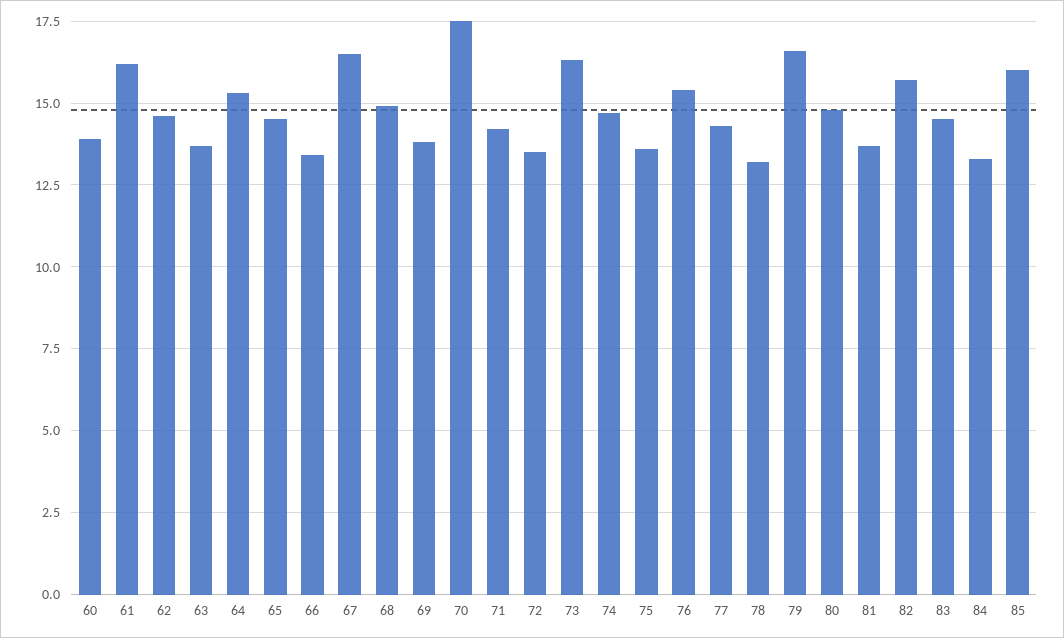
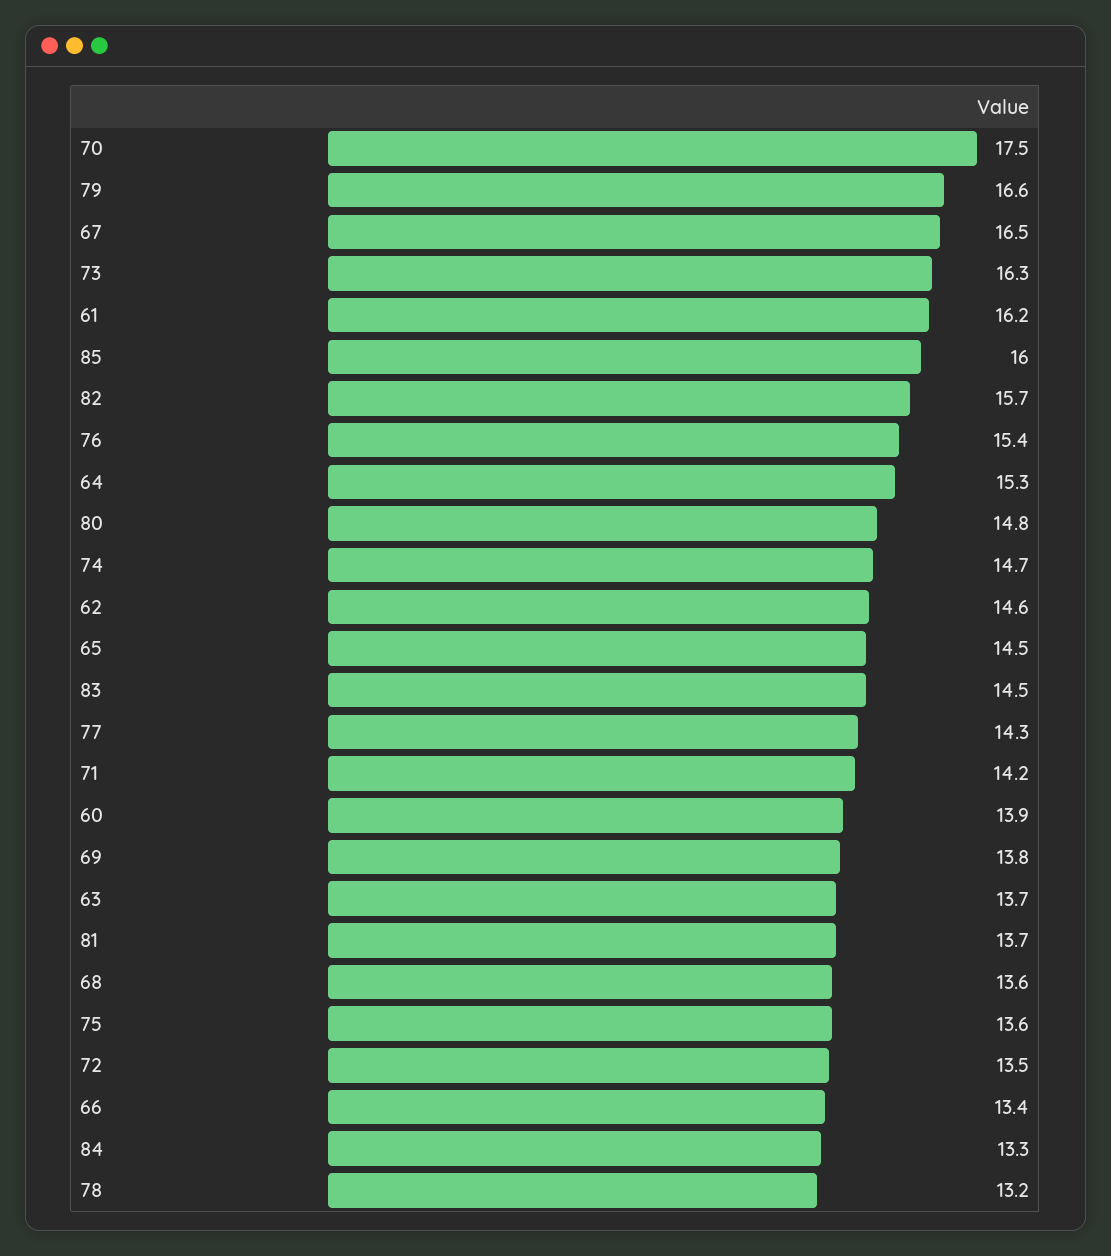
68: 15 -> 13.6

